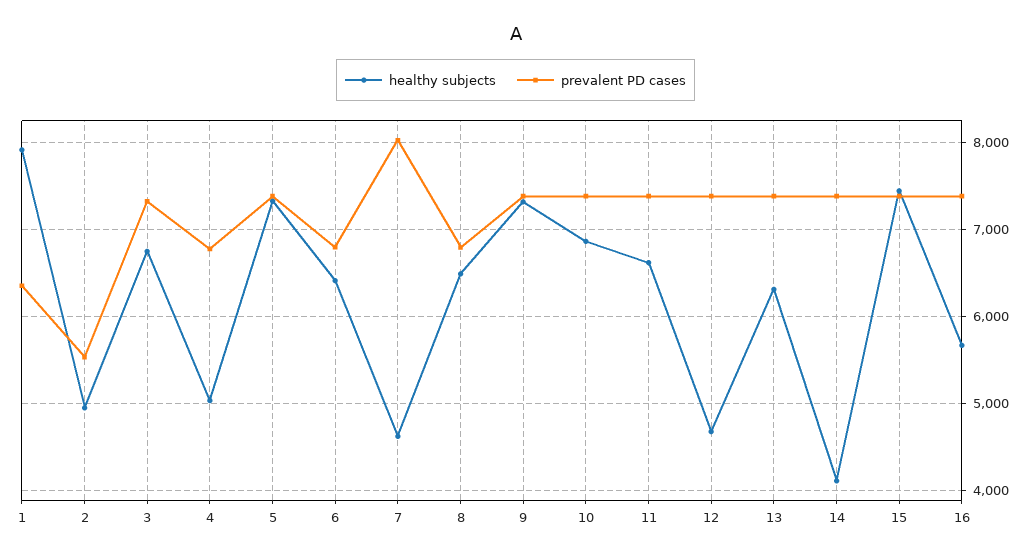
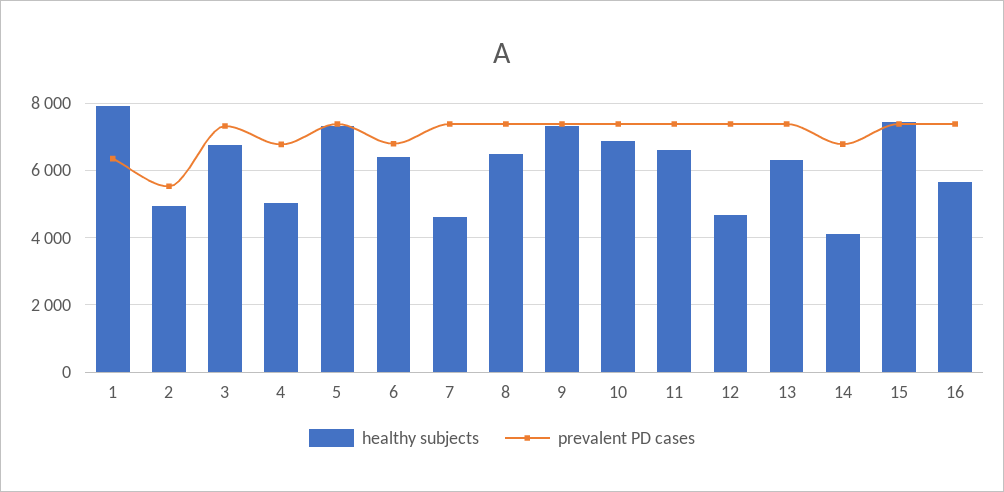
prevalent PD cases, 7: 8000 -> 7400
prevalent PD cases, 8: 6800 -> 7400
prevalent PD cases, 14: 7400 -> 6800

